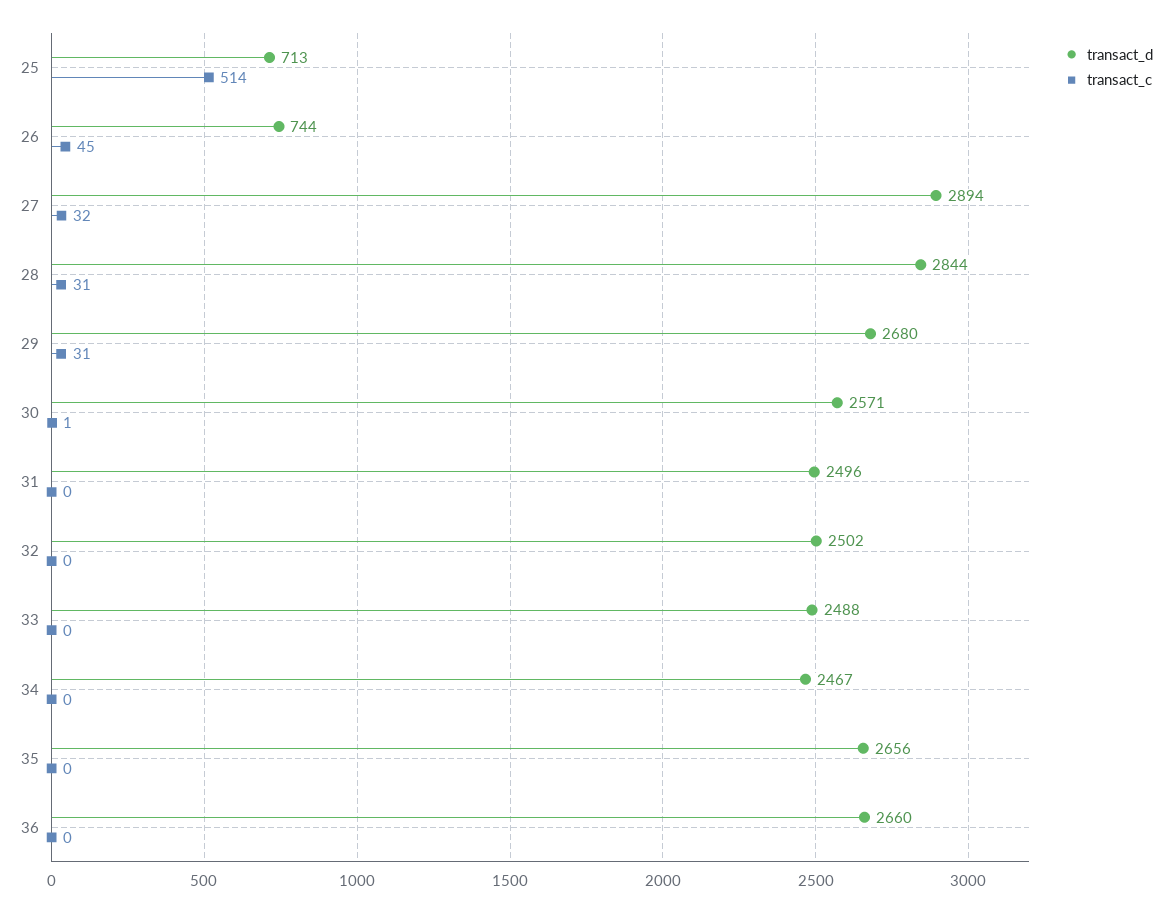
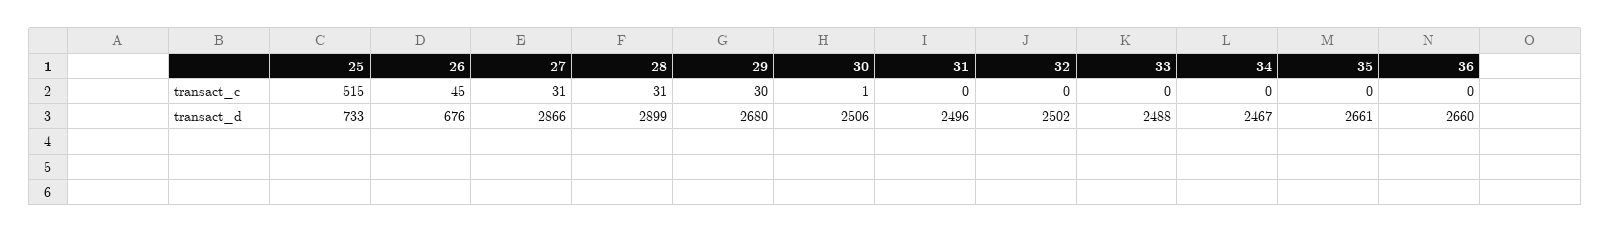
transact_d, 25: 713 -> 733
transact_c, 25: 514 -> 515
transact_d, 26: 744 -> 676
transact_d, 27: 2894 -> 2866
transact_c, 27: 32 -> 31
transact_d, 28: 2844 -> 2899
transact_c, 29: 31 -> 30
transact_d, 30: 2571 -> 2506
transact_d, 35: 2656 -> 2661

